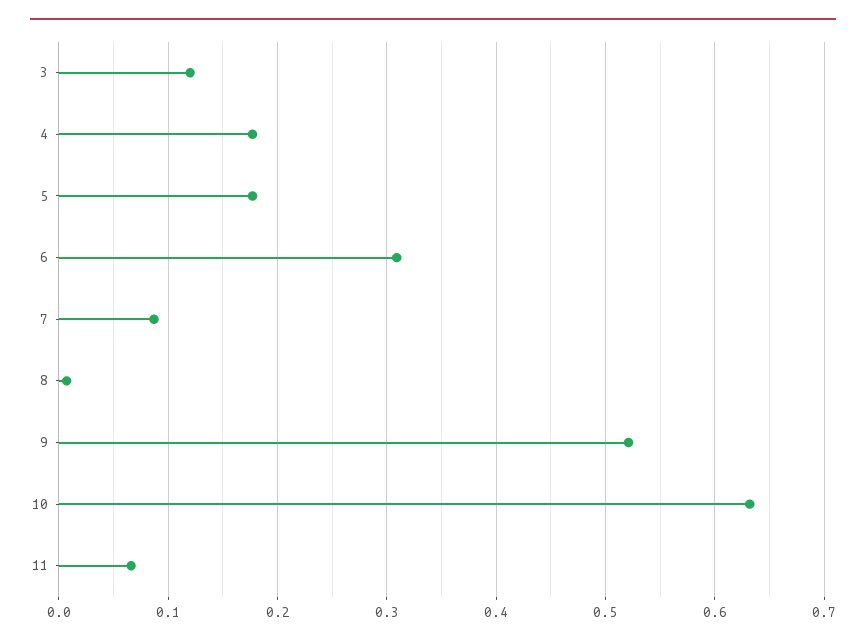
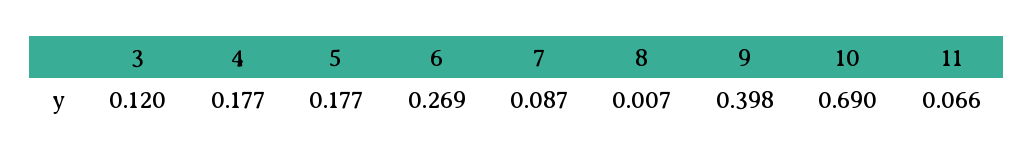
6: 0.31 -> 0.269
9: 0.52 -> 0.398
10: 0.63 -> 0.69

